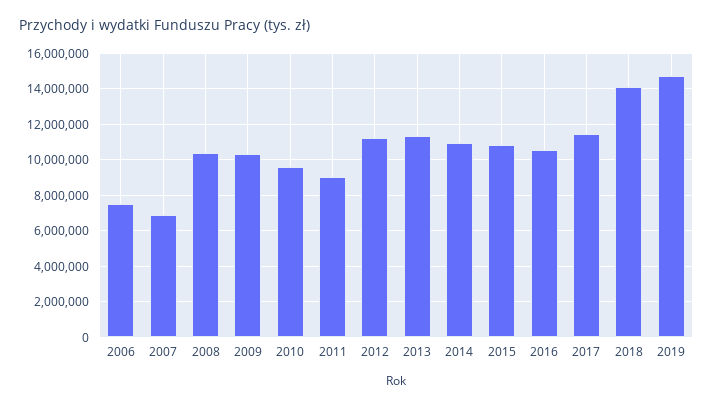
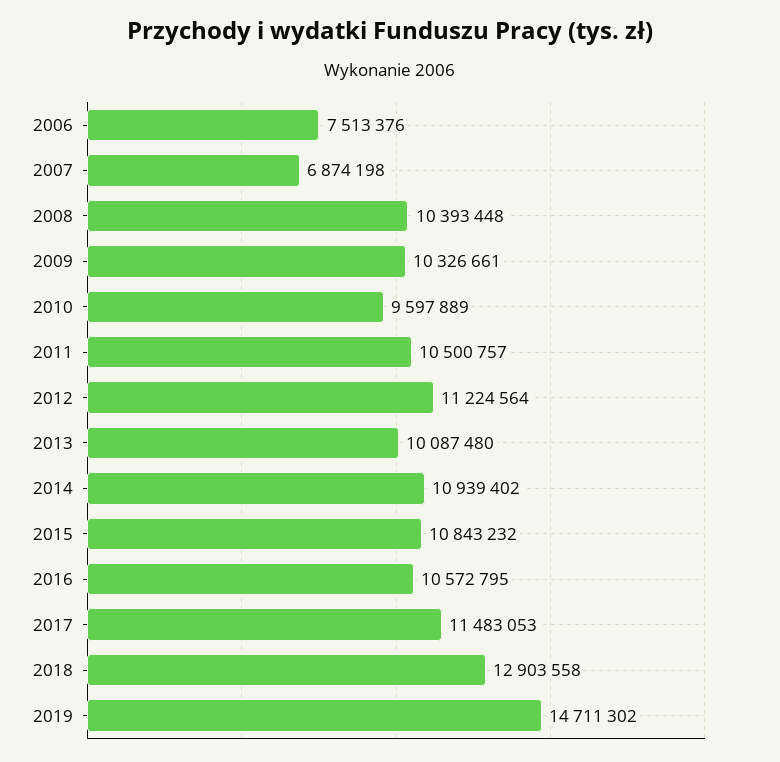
2011: 9000000 -> 10500757
2013: 11500000 -> 10087480
2018: 14000000 -> 12903558

